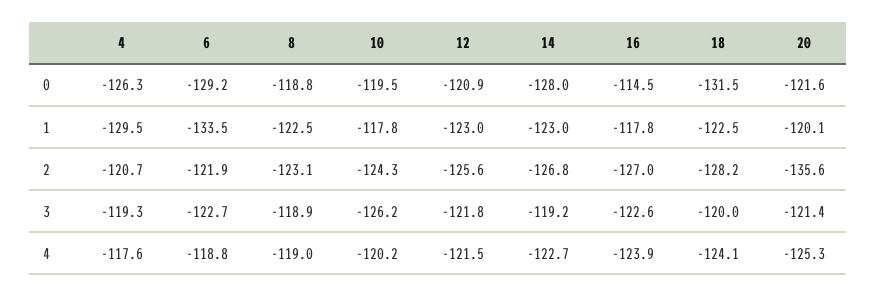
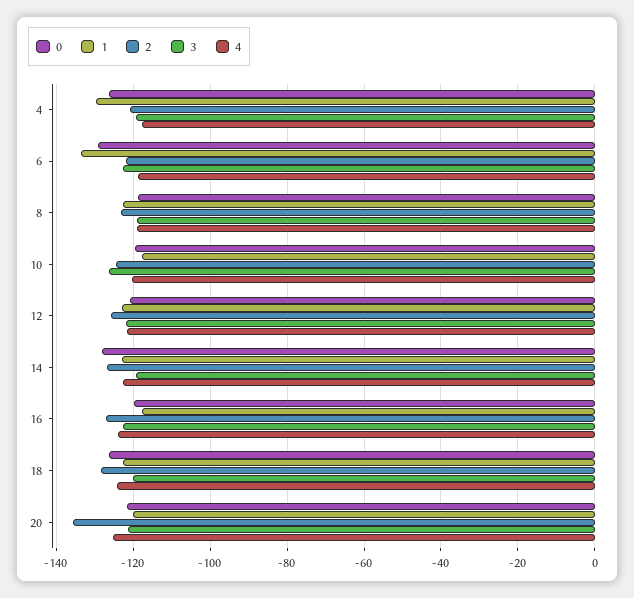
0, 16: -114.5 -> -120
0, 18: -131.5 -> -126

